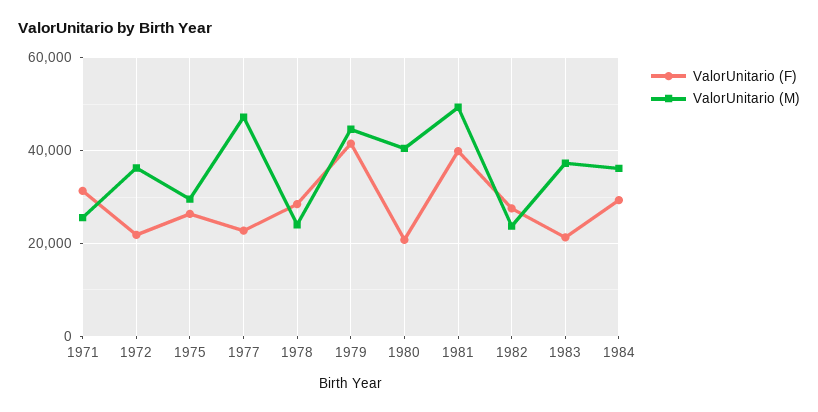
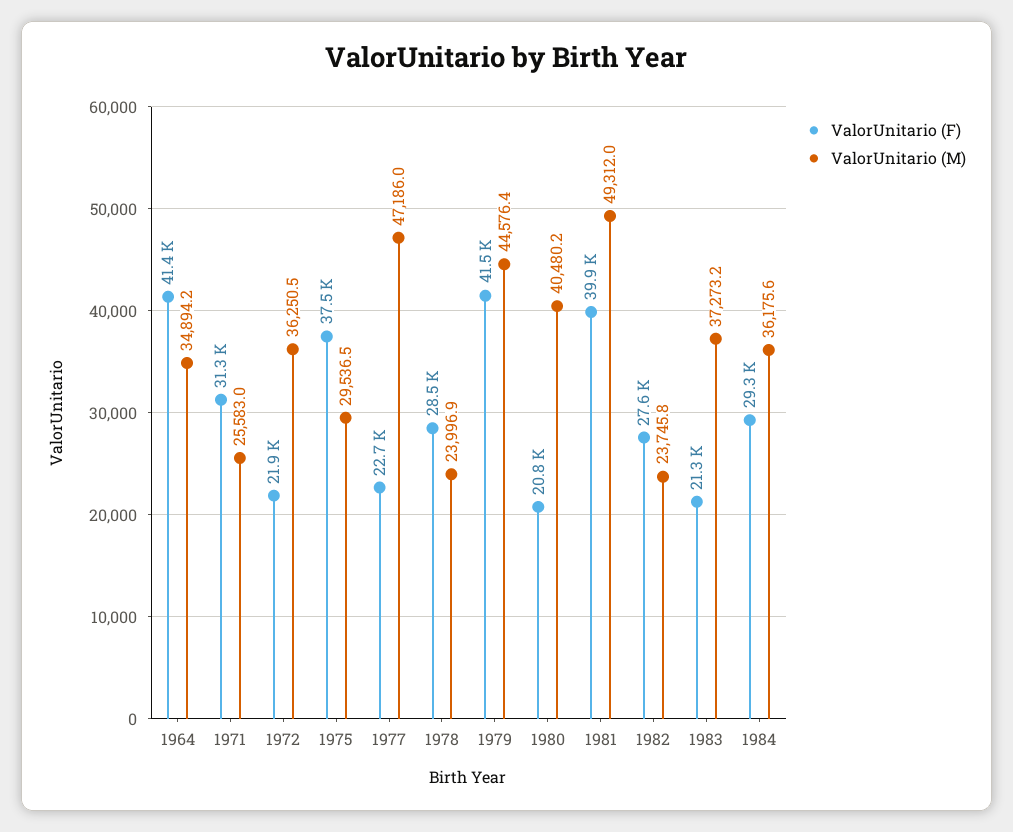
ValorUnitario (F), 1975: 26000 -> 37500
ValorUnitario (F), 1964: none -> 41400
ValorUnitario (M), 1964: none -> 34894.2

